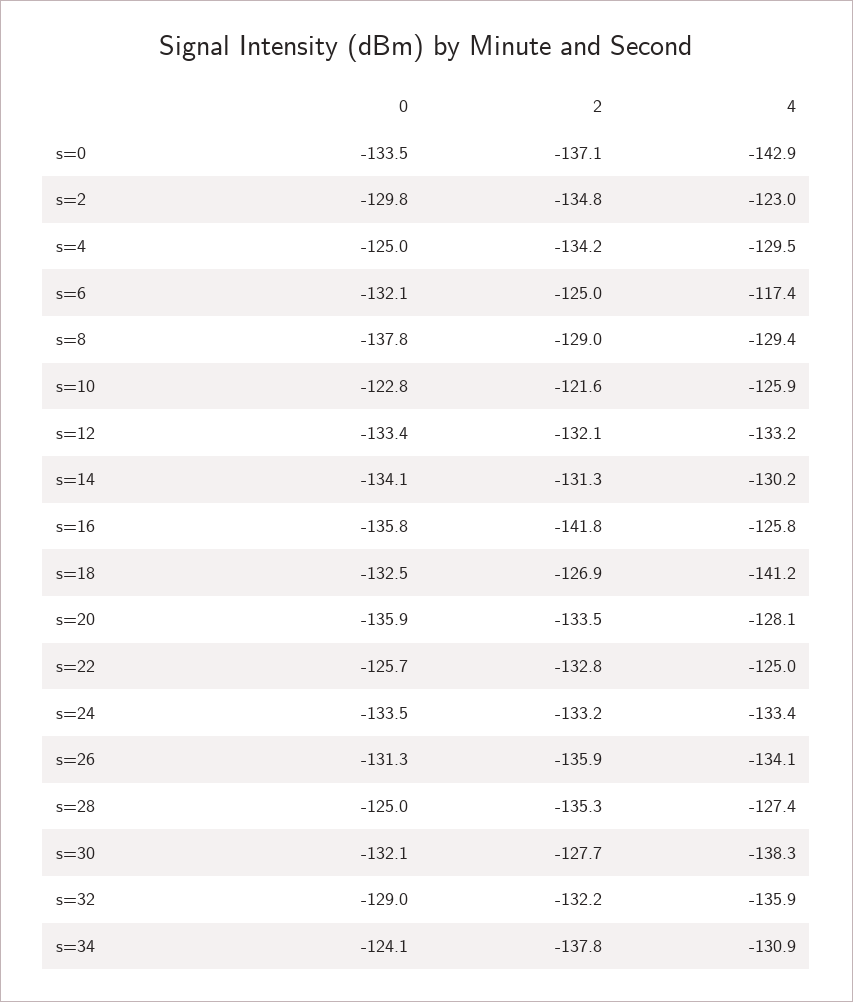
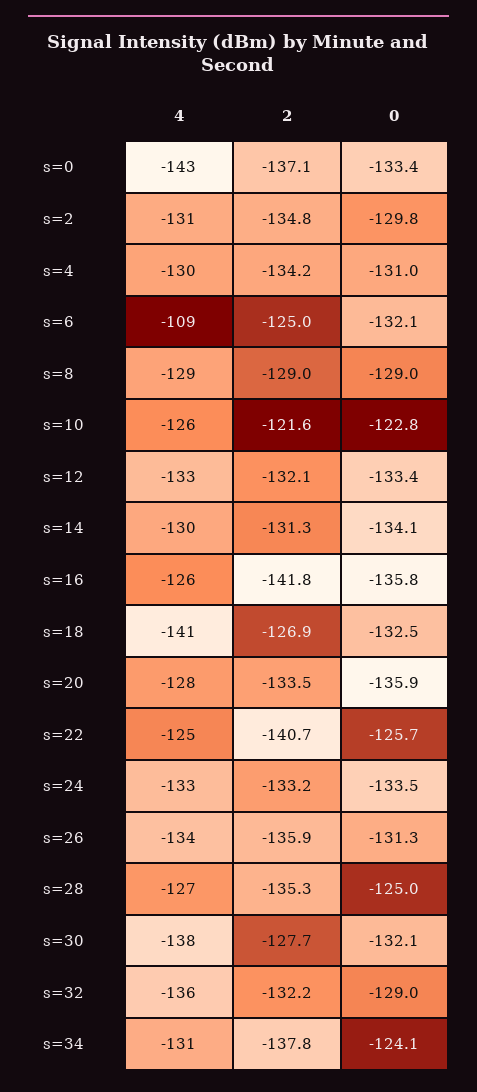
0, s=0: -133.5 -> -133.4
4, s=2: -123 -> -131
0, s=4: -125 -> -131
4, s=6: -117.4 -> -109
0, s=8: -137.8 -> -129
2, s=22: -132.8 -> -140.7

